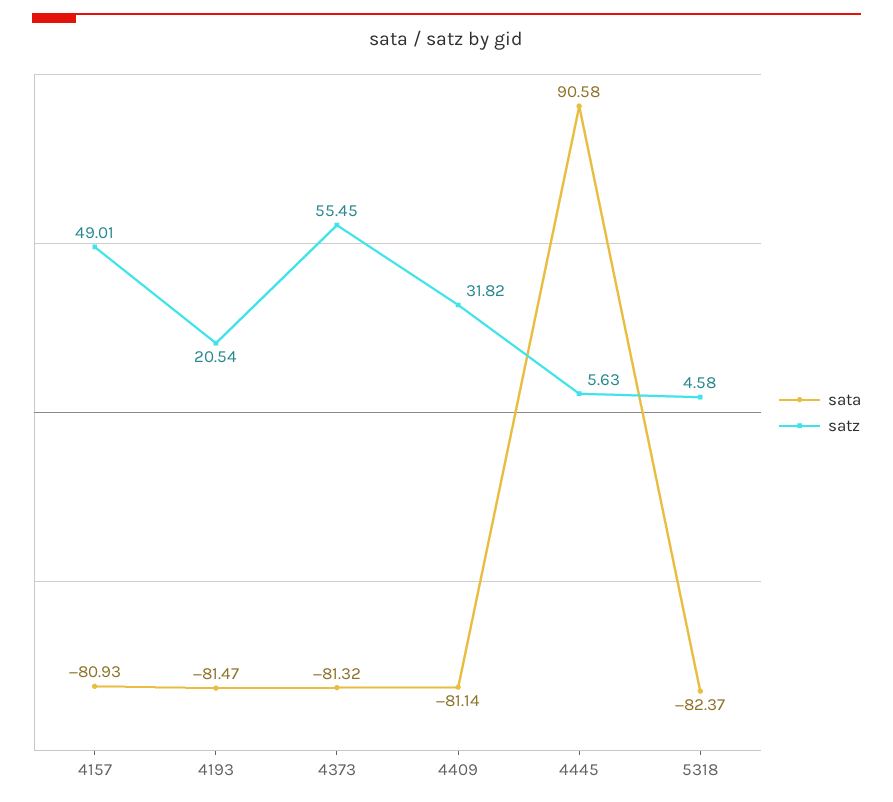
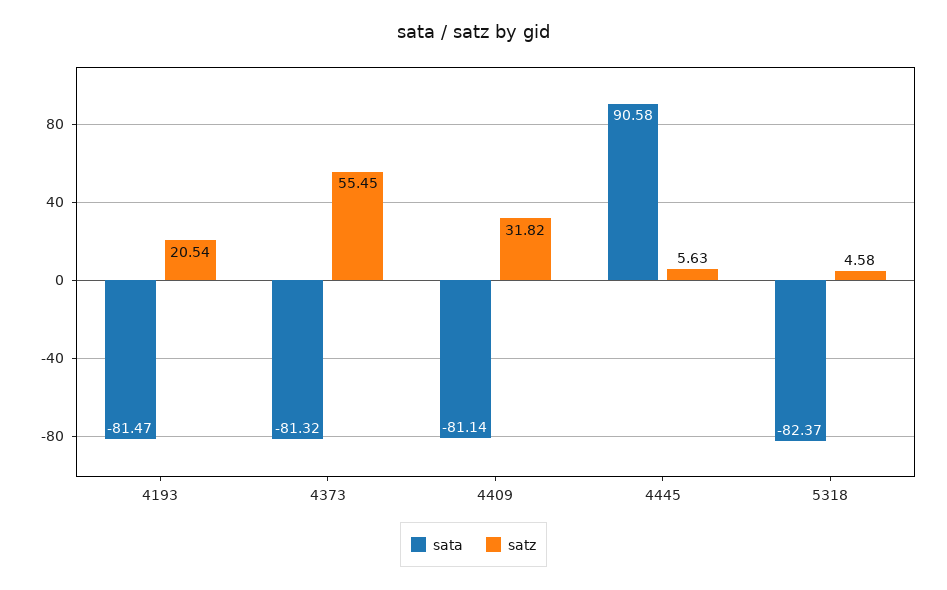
sata, 4157: -80.93 -> none
satz, 4157: 49.01 -> none

